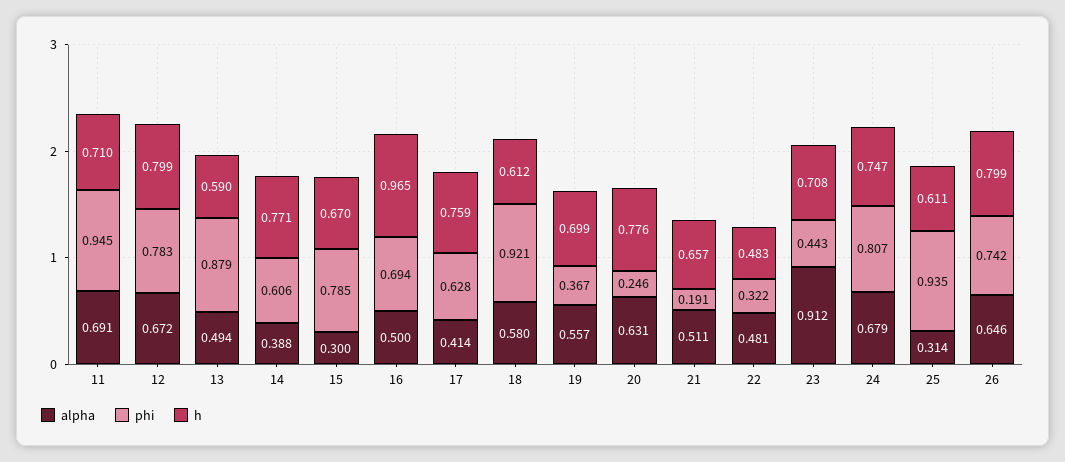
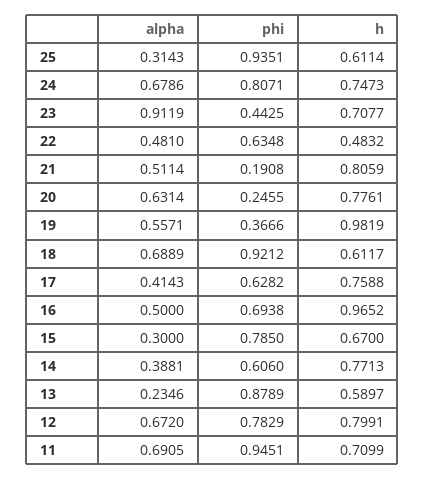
alpha, 13: 0.494 -> 0.2346
alpha, 18: 0.58 -> 0.6889
h, 19: 0.699 -> 0.9819
h, 21: 0.657 -> 0.8059
phi, 22: 0.322 -> 0.6348
alpha, 26: 0.646 -> none
phi, 26: 0.742 -> none
h, 26: 0.799 -> none

